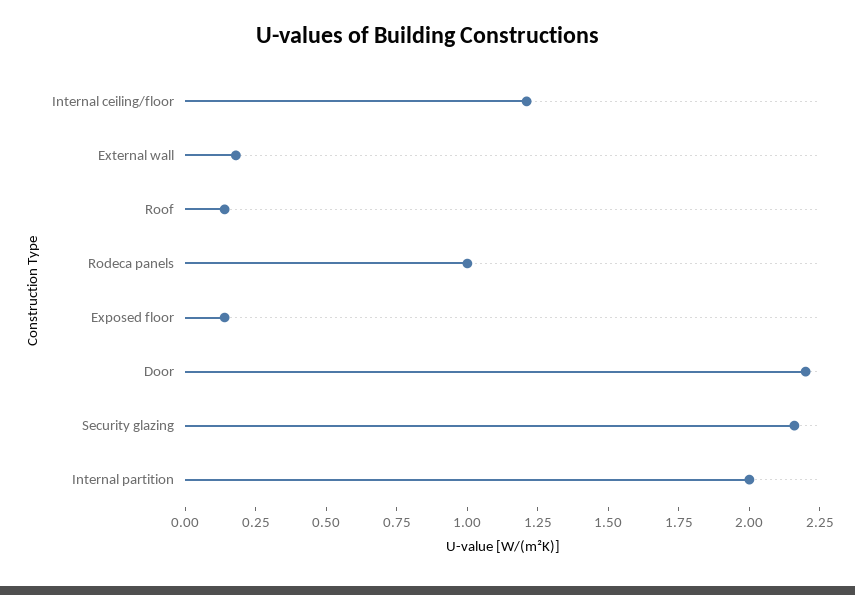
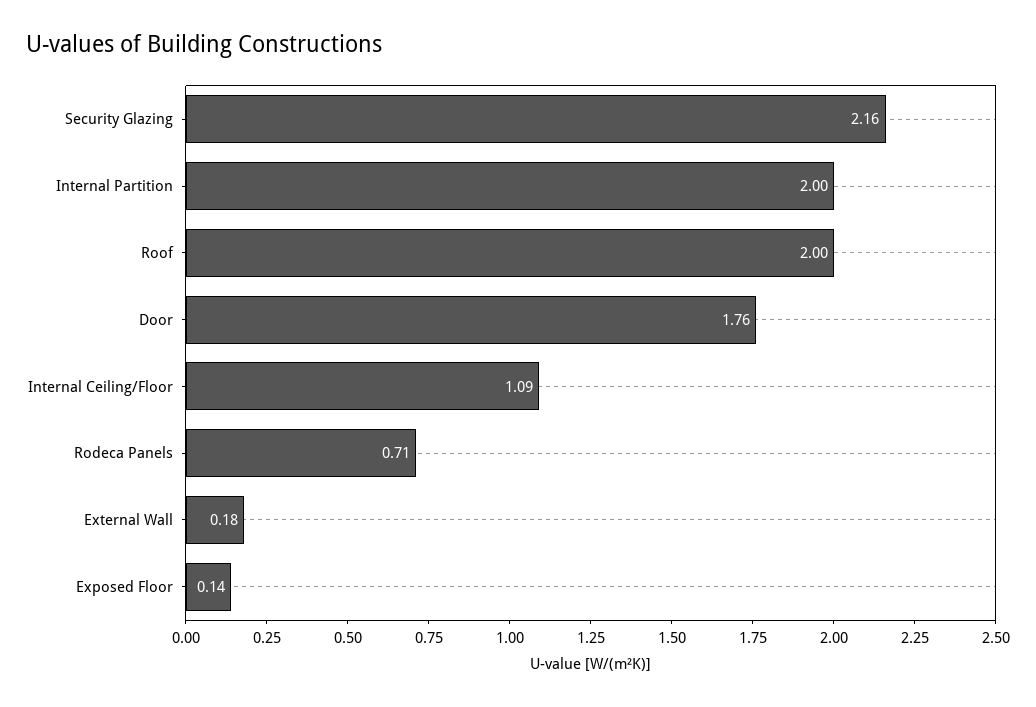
Internal ceiling/floor: 1.2 -> 1.09
Roof: 0.15 -> 2
Rodeca panels: 1 -> 0.71
Door: 2.2 -> 1.76

